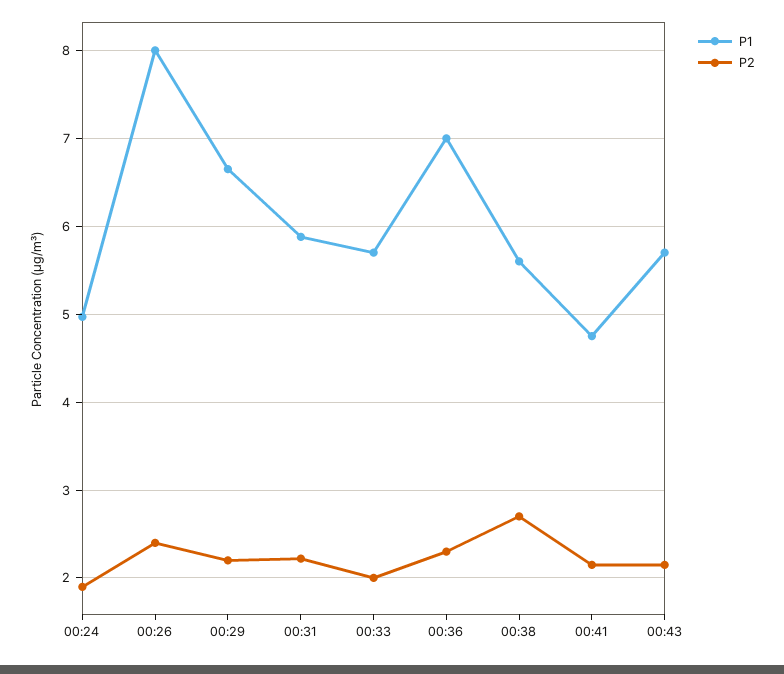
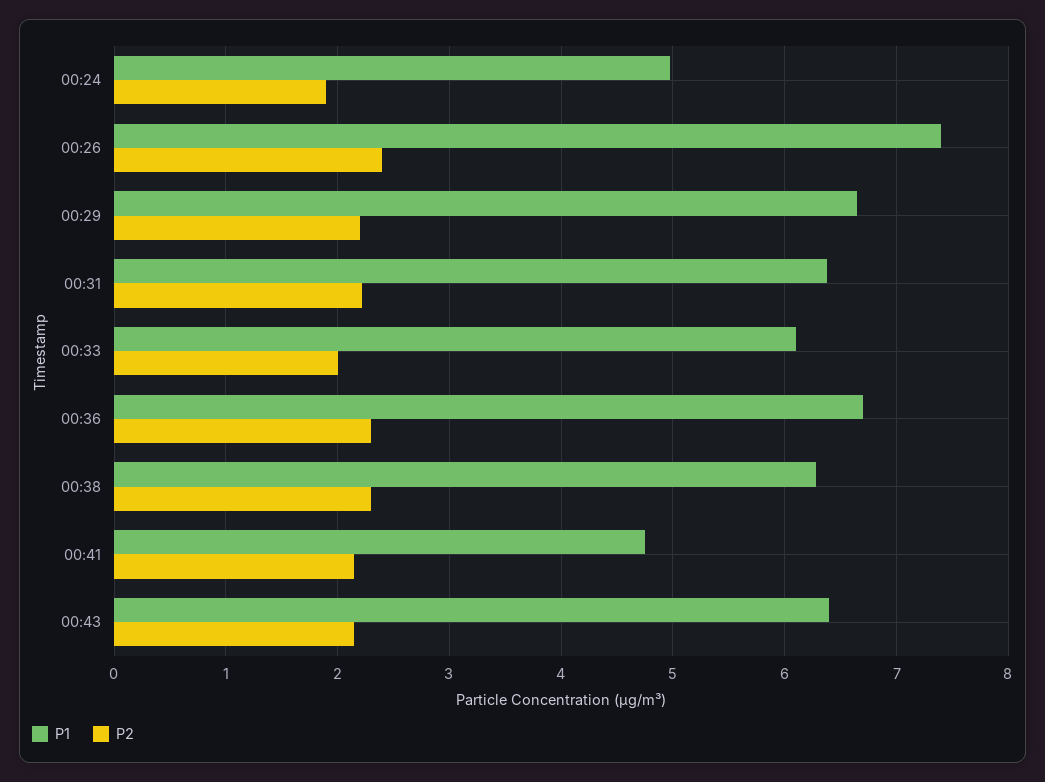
P1, 00:26: 8 -> 7.4
P1, 00:31: 5.9 -> 6.4
P1, 00:33: 5.7 -> 6.1
P1, 00:36: 7 -> 6.7
P1, 00:38: 5.6 -> 6.3
P2, 00:38: 2.7 -> 2.3
P1, 00:43: 5.7 -> 6.4

